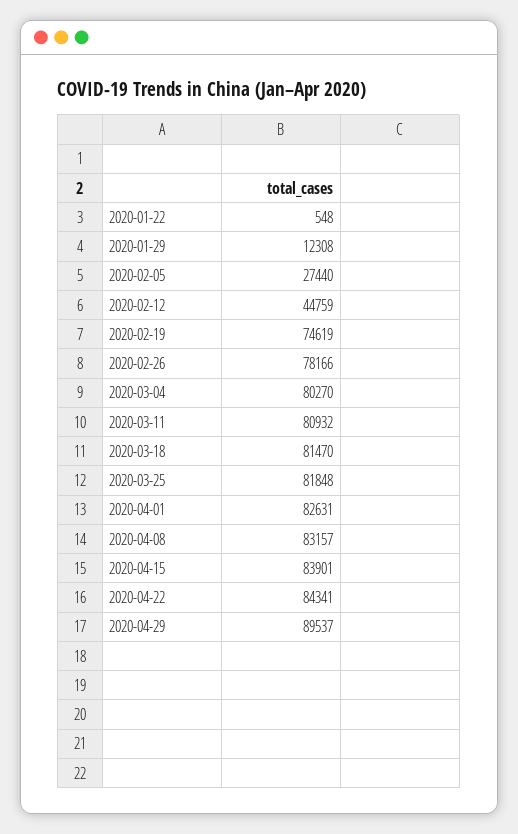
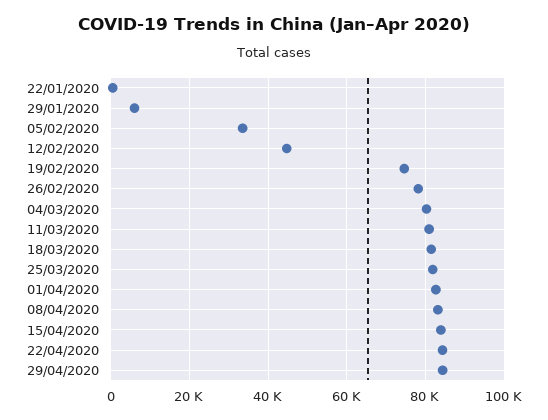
2020-01-29: 12308 -> 6000
2020-02-05: 27440 -> 34000
2020-04-29: 89537 -> 84000

